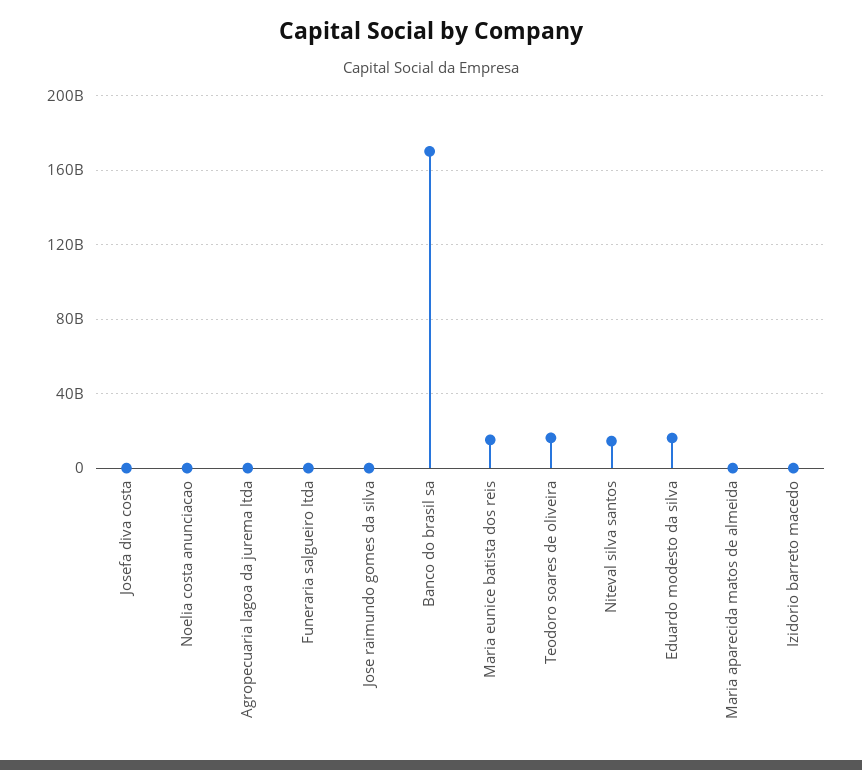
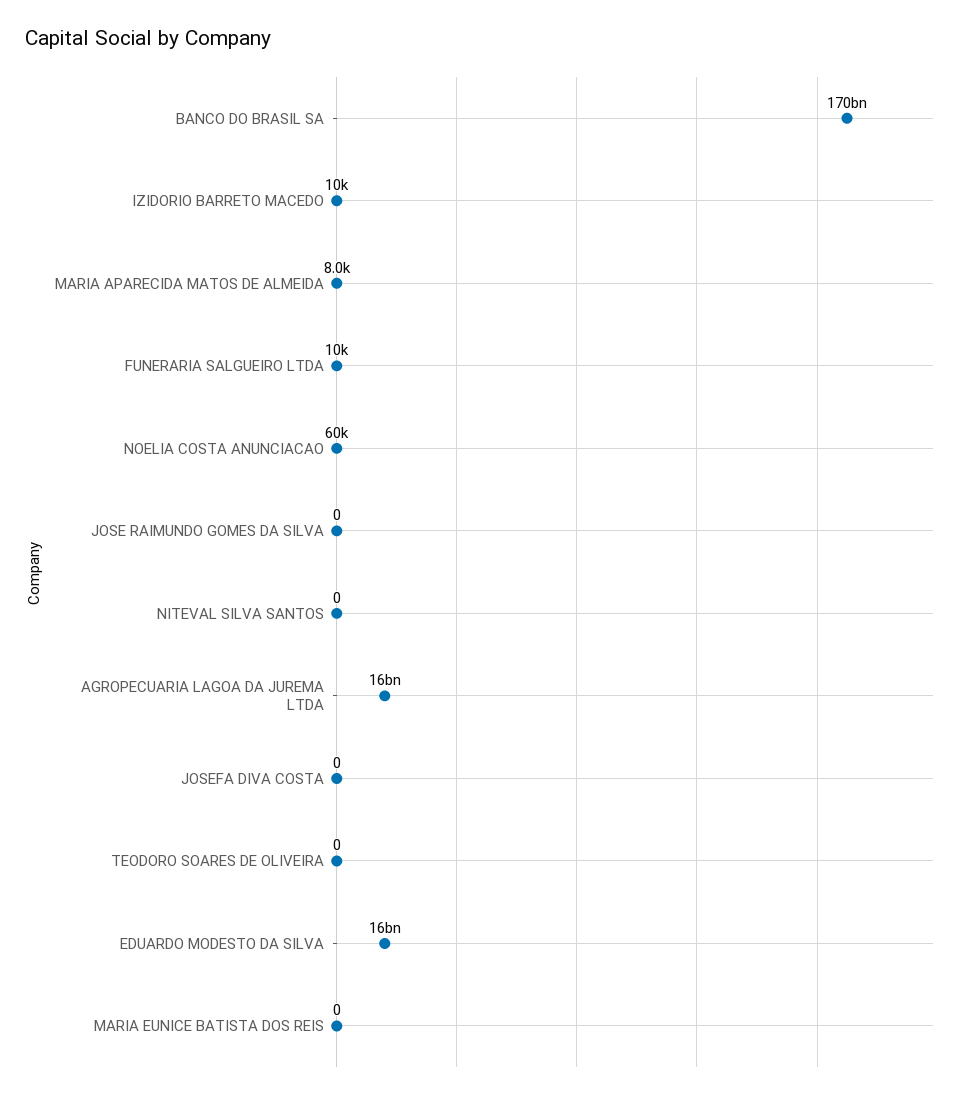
Agropecuaria lagoa da jurema ltda: 0 -> 16000000000
Maria eunice batista dos reis: 15000000000 -> 0
Teodoro soares de oliveira: 15000000000 -> 0
Niteval silva santos: 15000000000 -> 0

